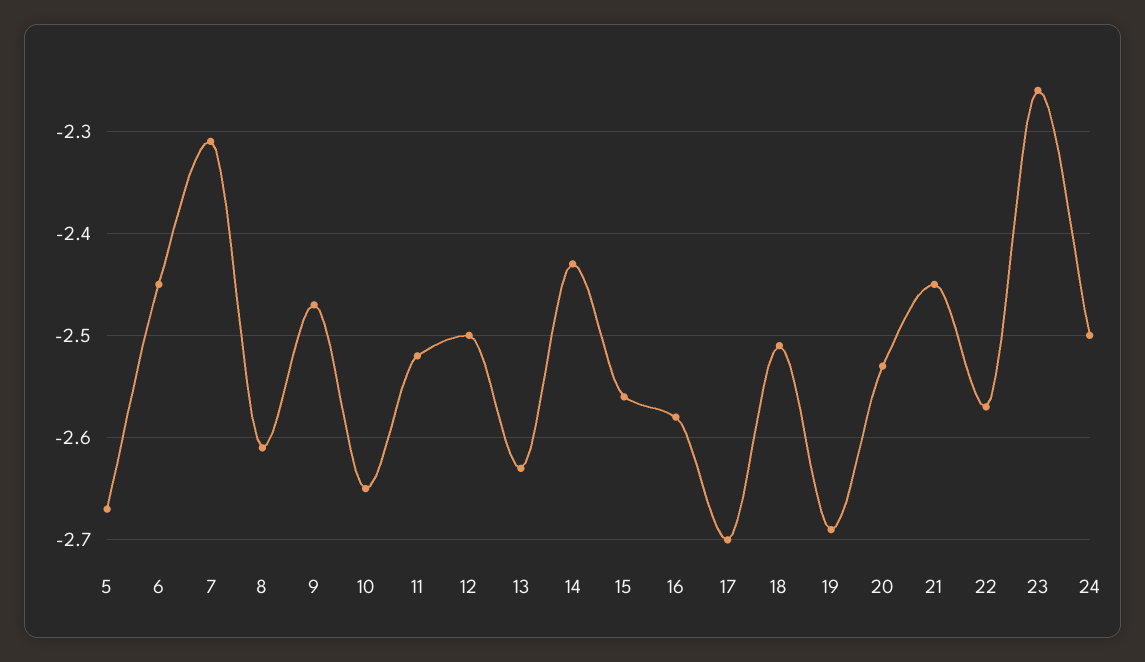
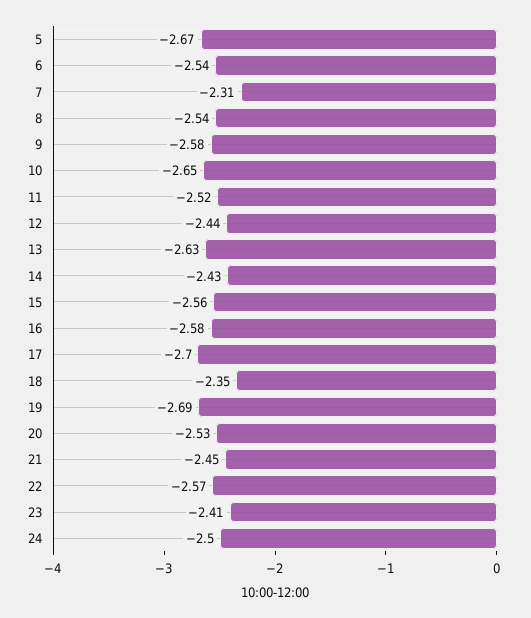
6: -2.45 -> -2.54
8: -2.61 -> -2.54
9: -2.47 -> -2.58
12: -2.5 -> -2.44
18: -2.51 -> -2.35
23: -2.26 -> -2.41

